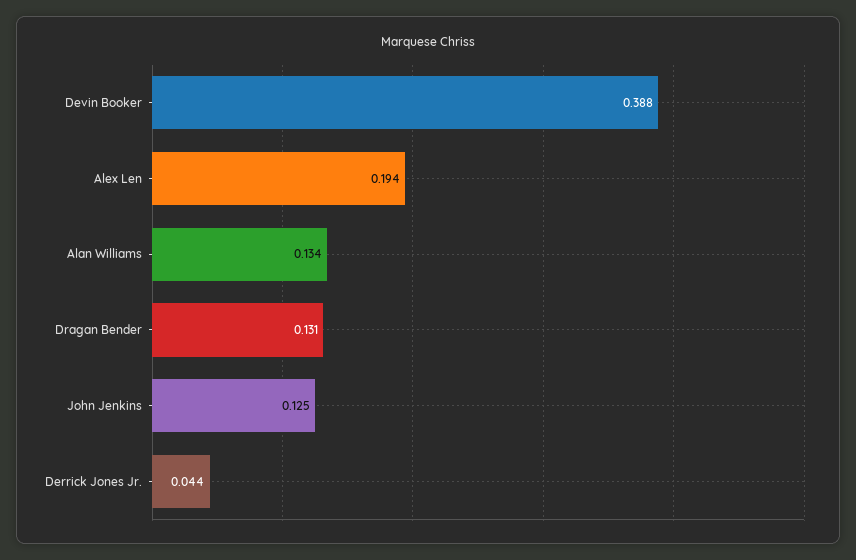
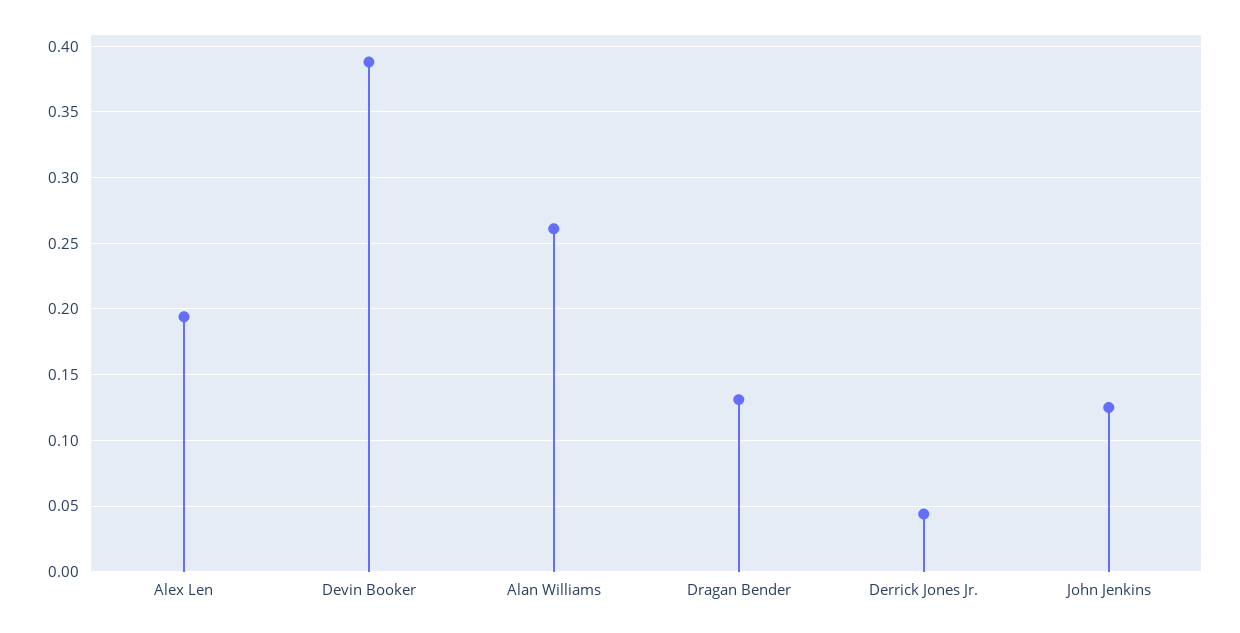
Alan Williams: 0.134 -> 0.26

